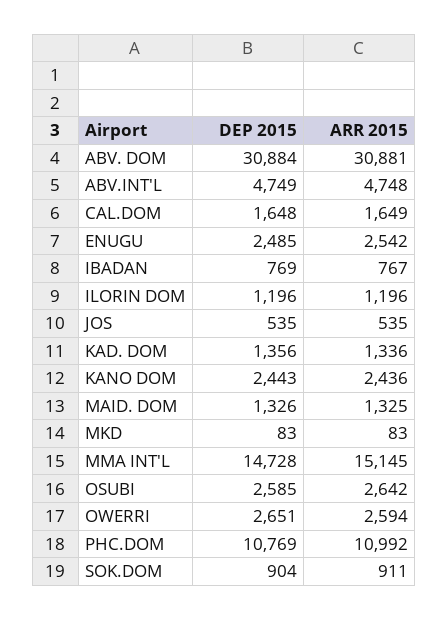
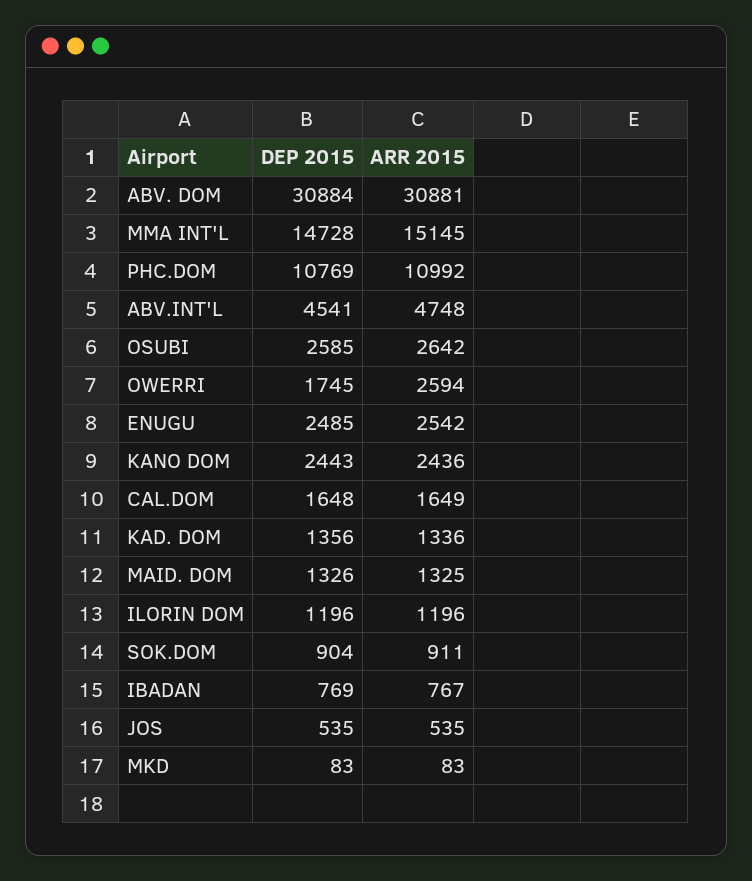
DEP 2015, ABV.INT'L: 4749 -> 4541
DEP 2015, OWERRI: 2651 -> 1745

